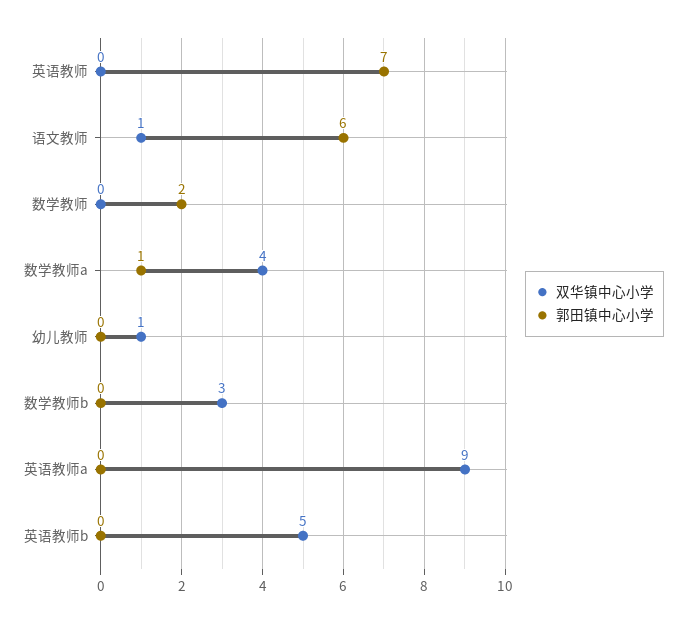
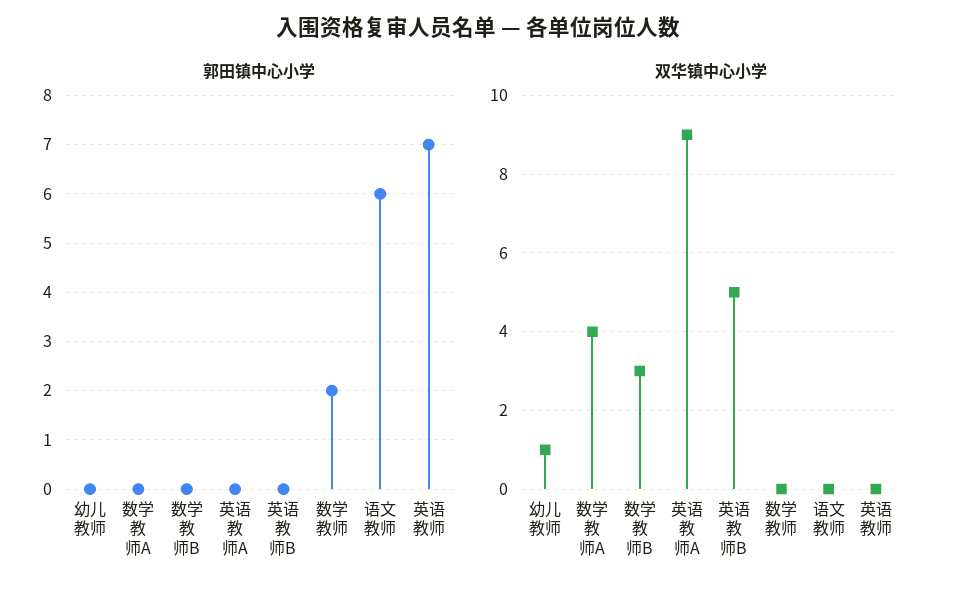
双华镇中心小学, 语文教师: 1 -> 0
郭田镇中心小学, 数学教师a: 1 -> 0

